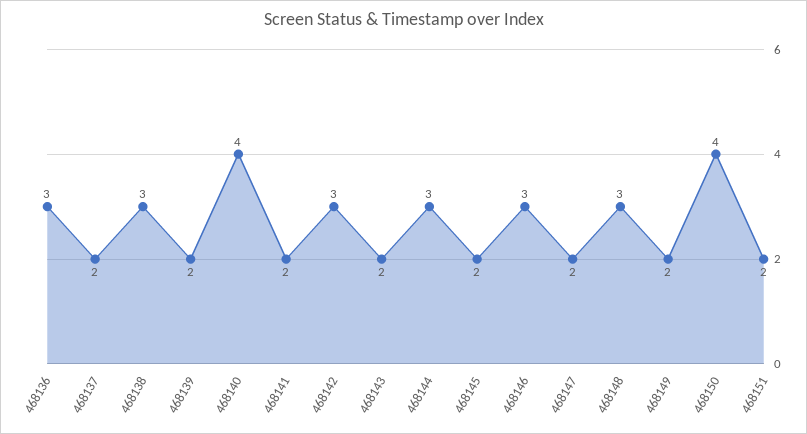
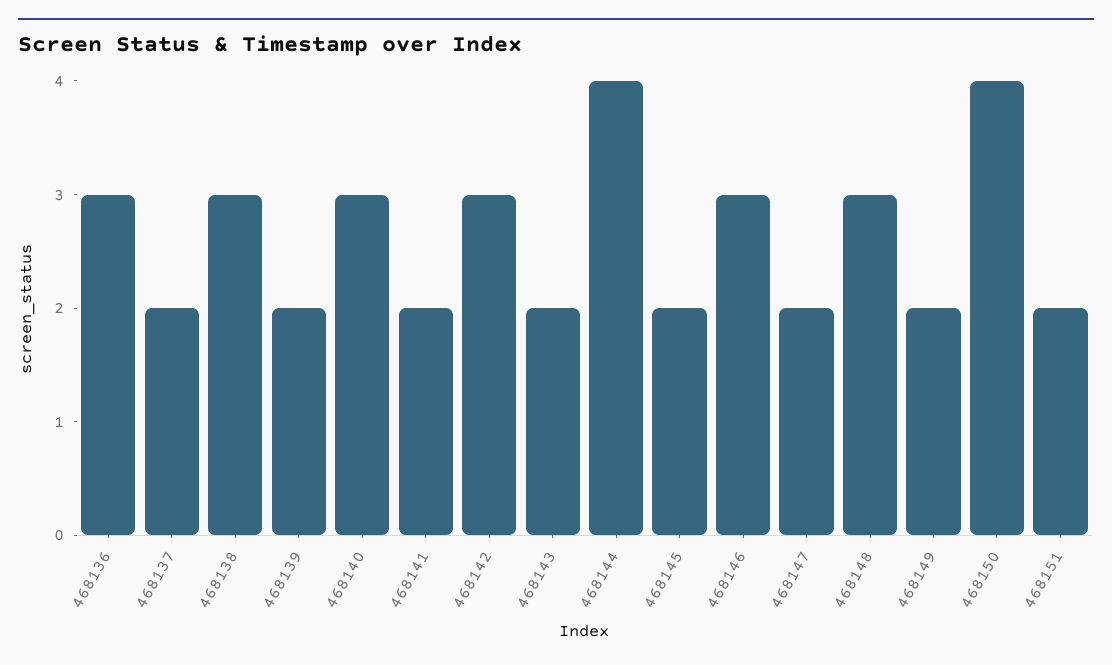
468140: 4 -> 3
468144: 3 -> 4

